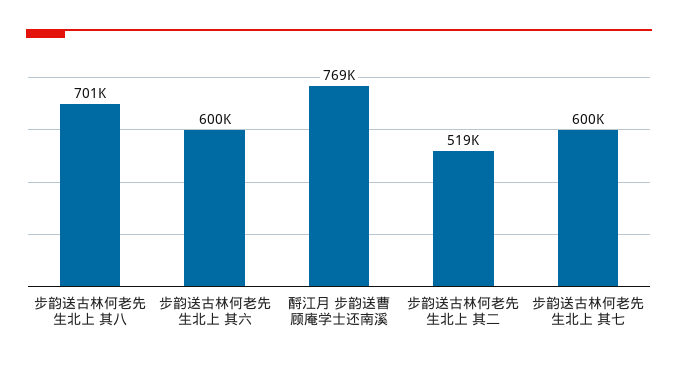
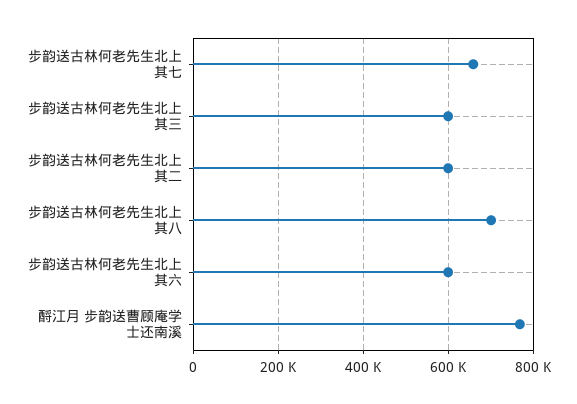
步韵送古林何老先生北上 其二: 519000 -> 600000
步韵送古林何老先生北上 其七: 600000 -> 660000
步韵送古林何老先生北上 其三: none -> 600000

